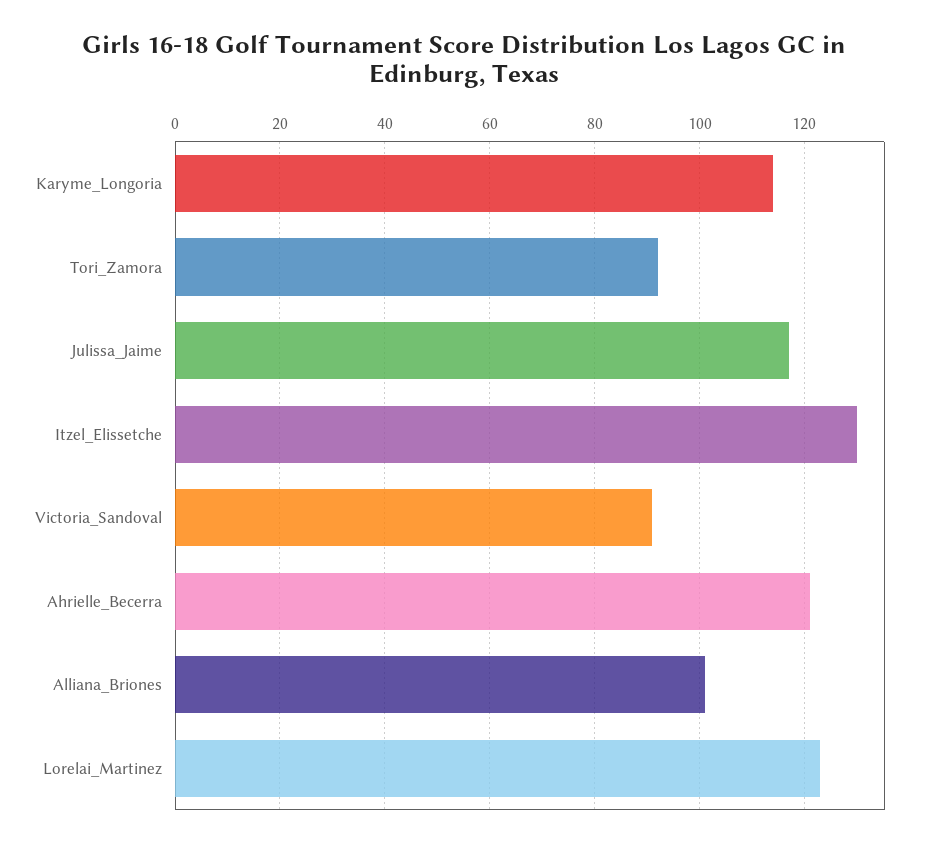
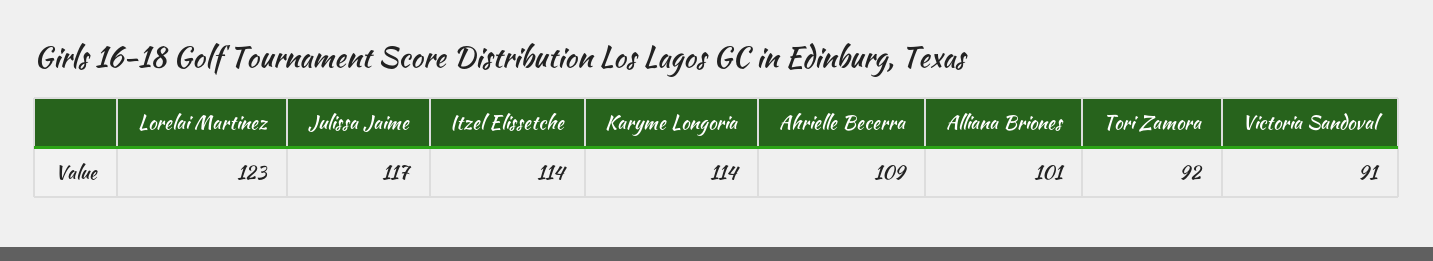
Itzel_Elissetche: 130 -> 114
Ahrielle_Becerra: 120 -> 109

